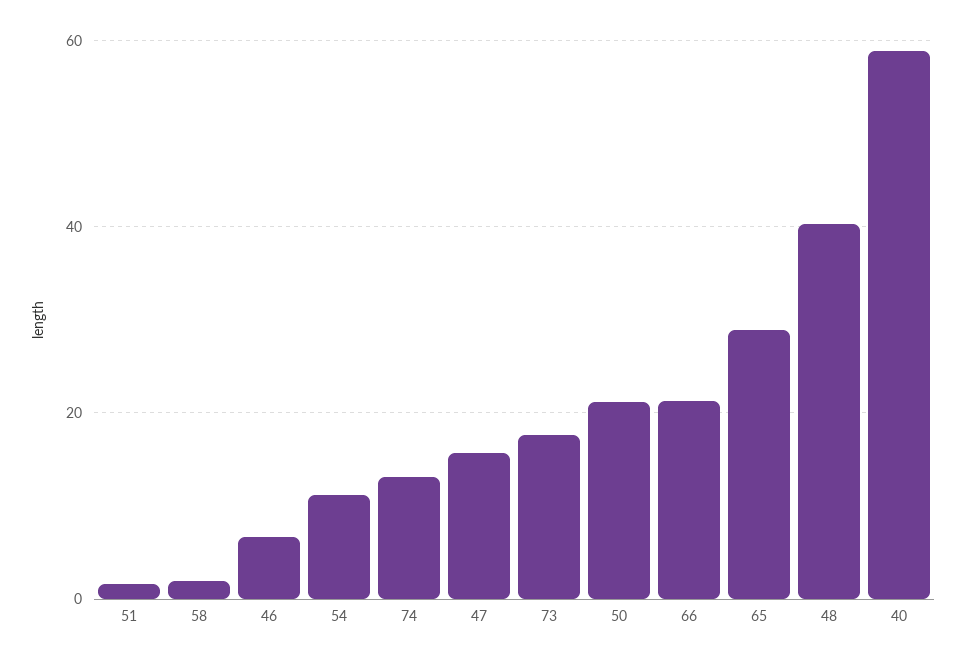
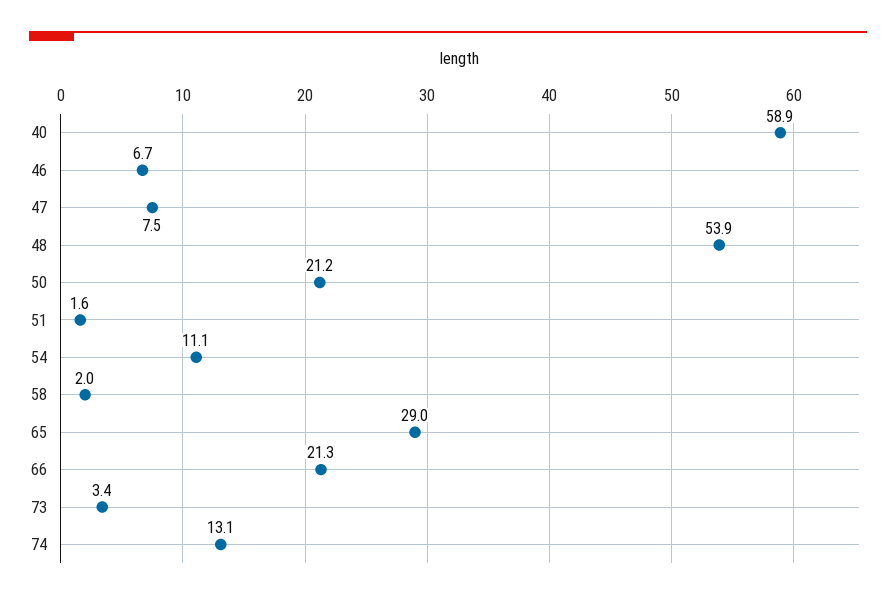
47: 16 -> 7.5
73: 18 -> 3.4
48: 40 -> 53.9

